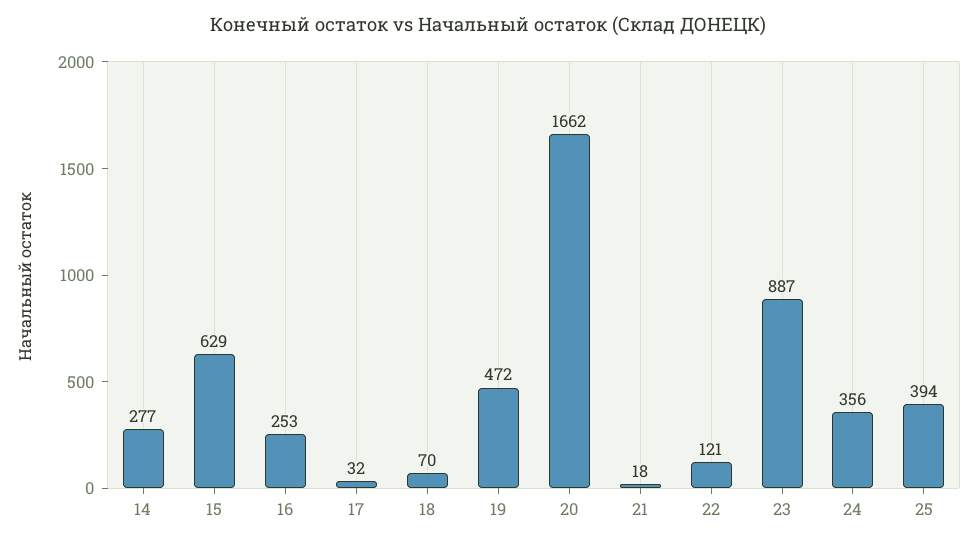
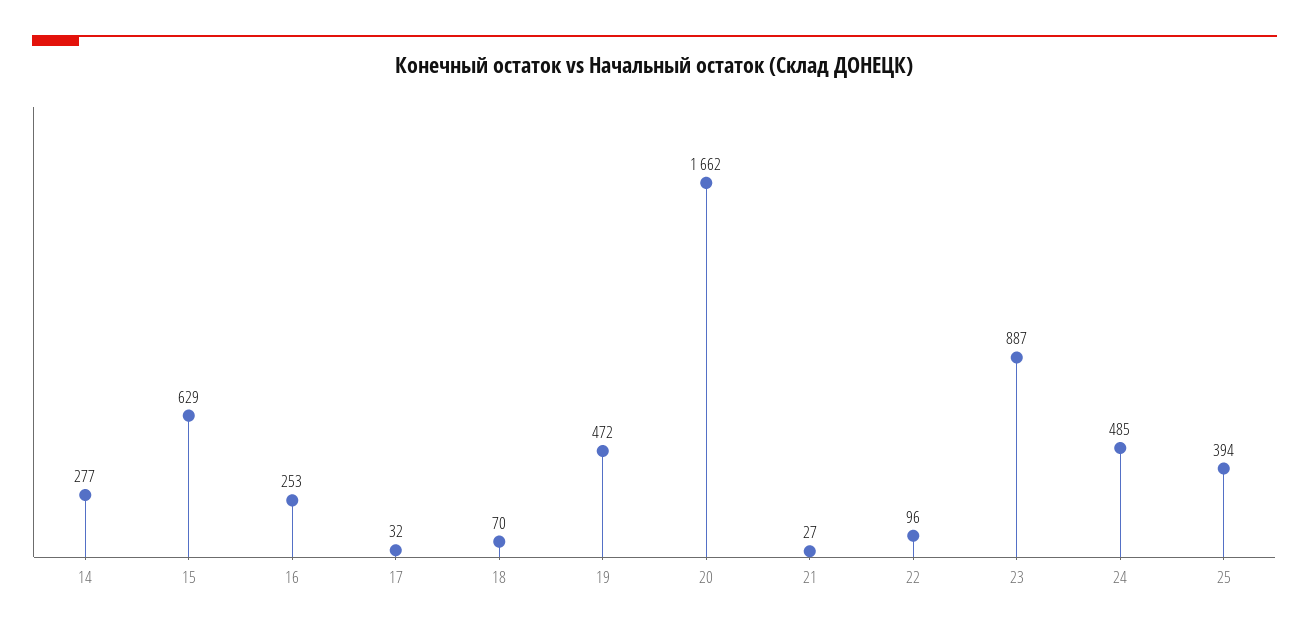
21: 18 -> 27
22: 121 -> 96
24: 356 -> 485

